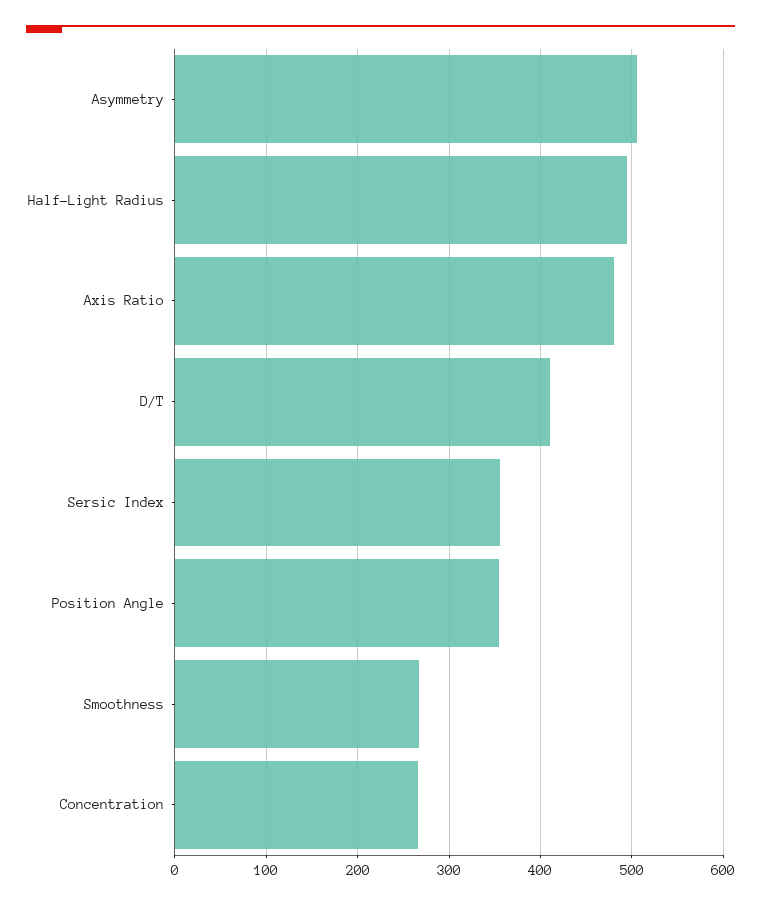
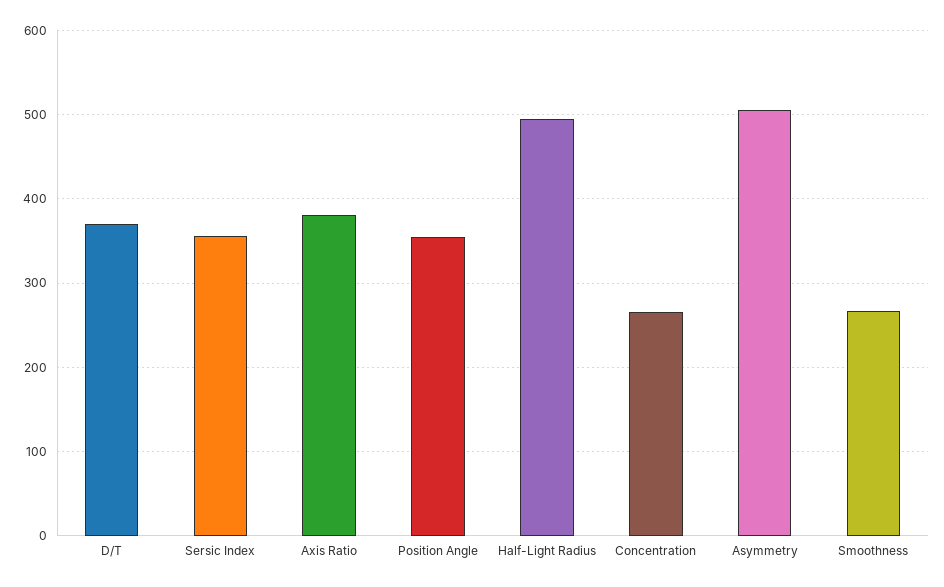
Axis Ratio: 480 -> 380
D/T: 410 -> 370

